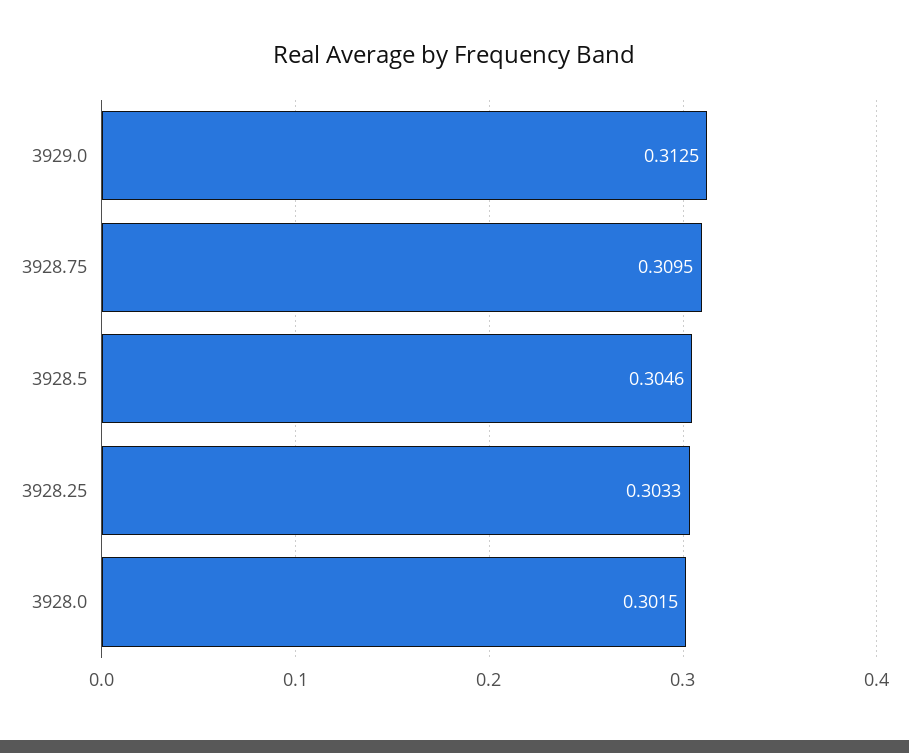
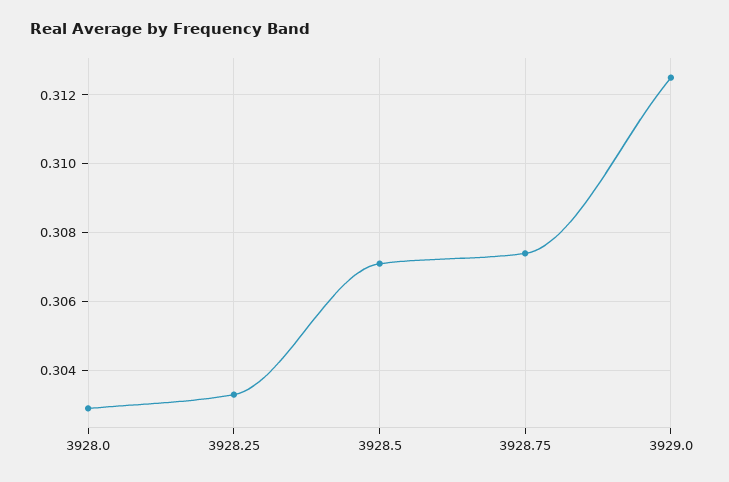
3928.75: 0.3095 -> 0.3075
3928.5: 0.3046 -> 0.307
3928.0: 0.3015 -> 0.303

